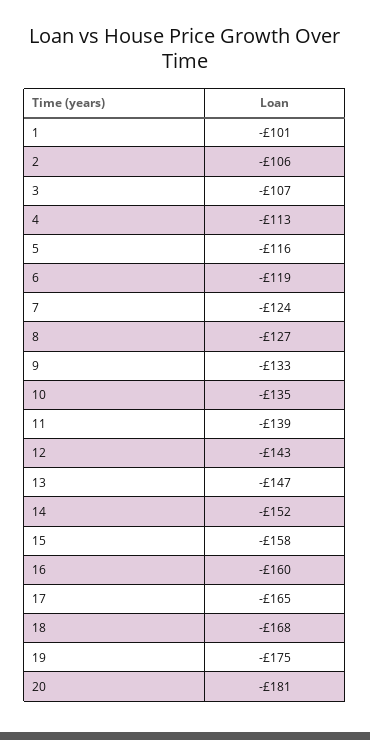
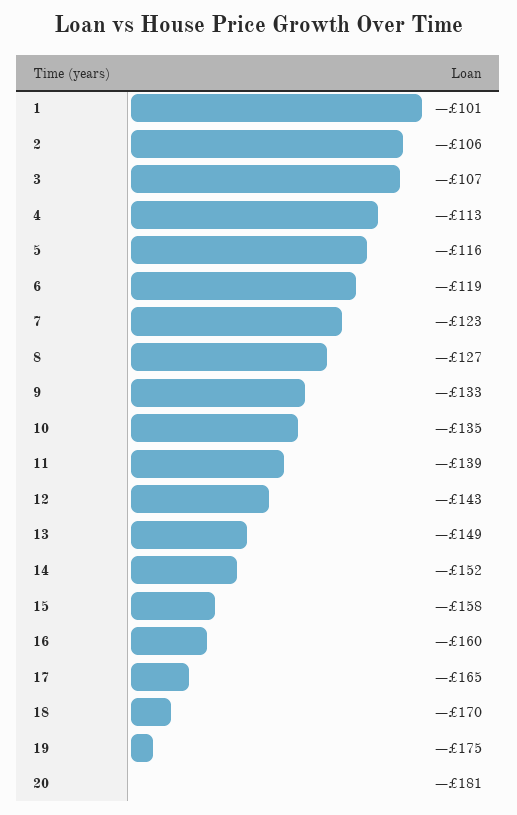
7: -124 -> -123
13: -147 -> -149
18: -168 -> -170

